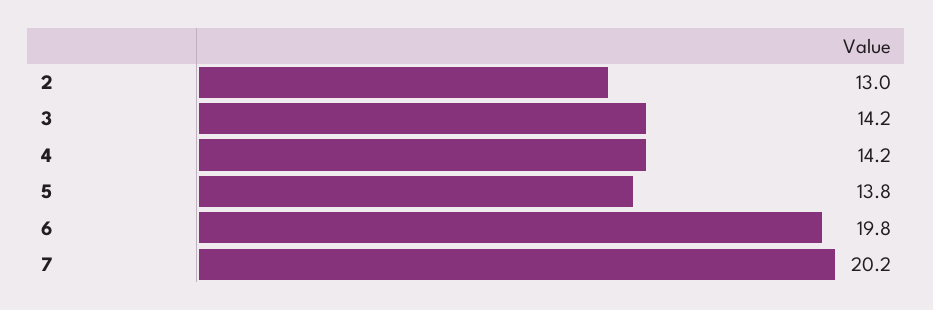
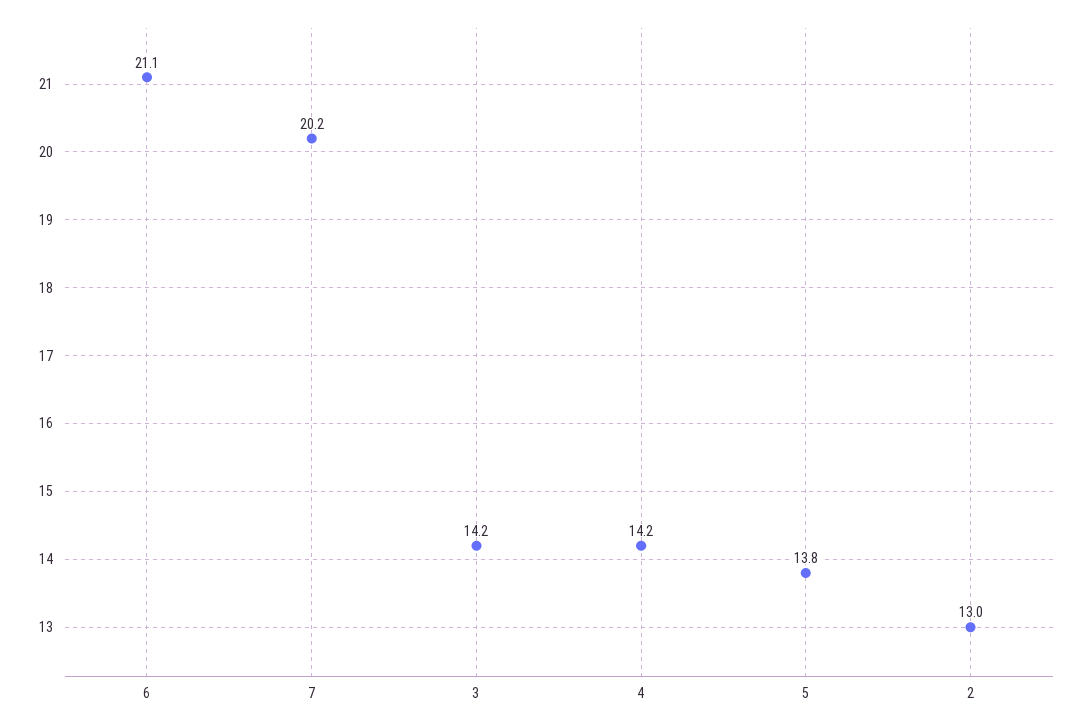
6: 19.8 -> 21.1

